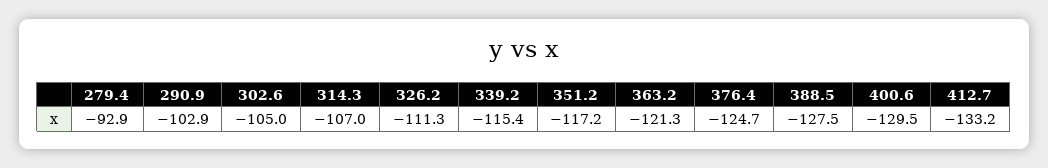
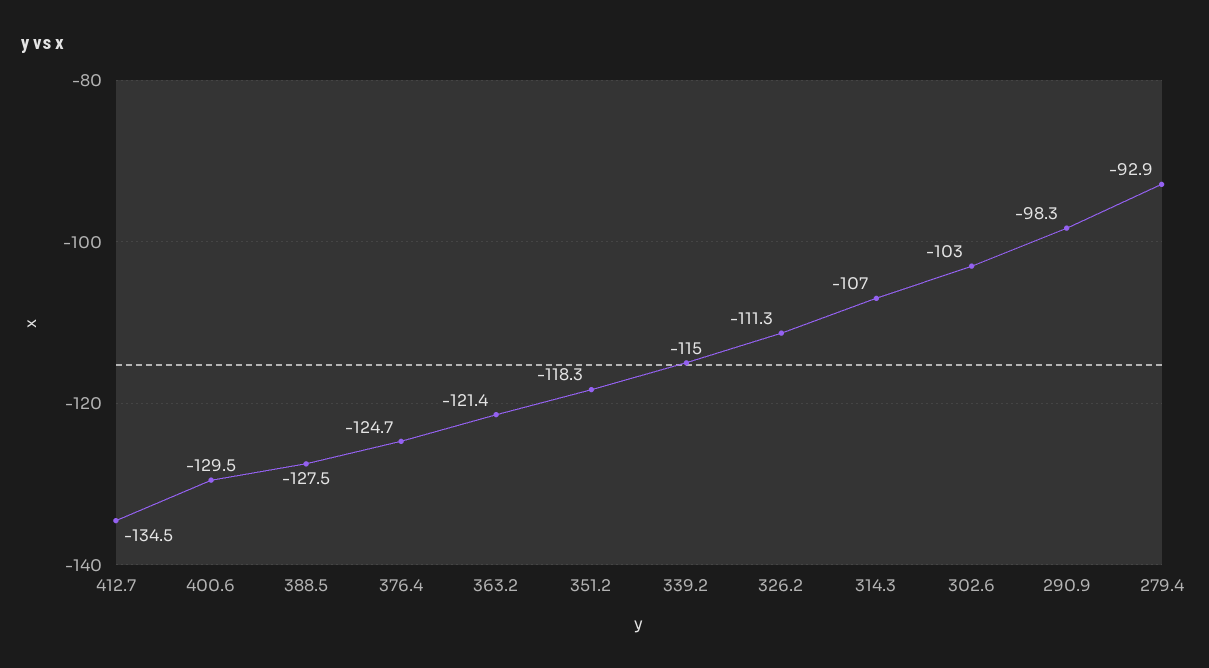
290.9: -102.9 -> -98.3
302.6: -105 -> -103
339.2: -115.4 -> -115
351.2: -117.2 -> -118.3
363.2: -121.3 -> -121.4
412.7: -133.2 -> -134.5

